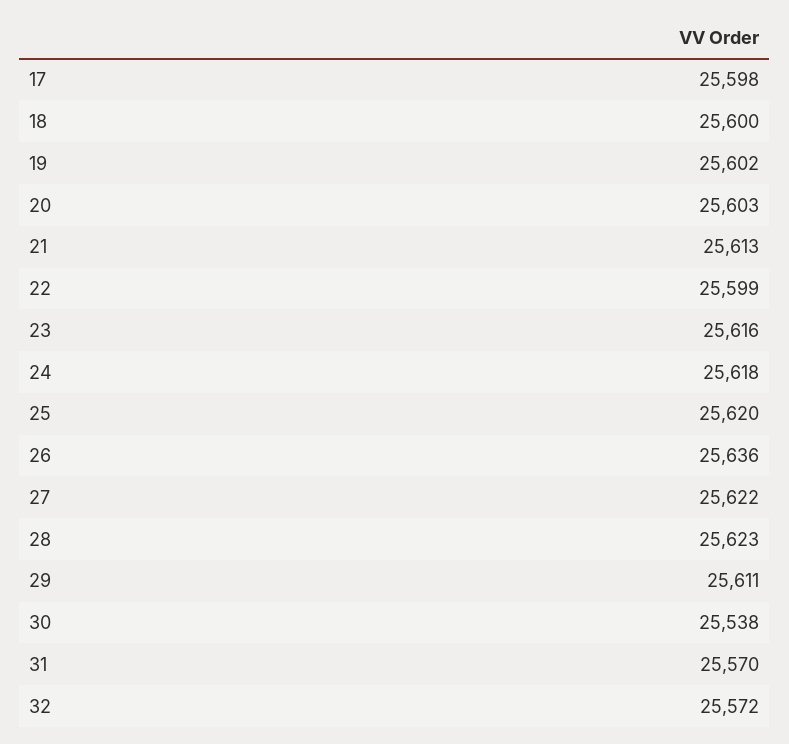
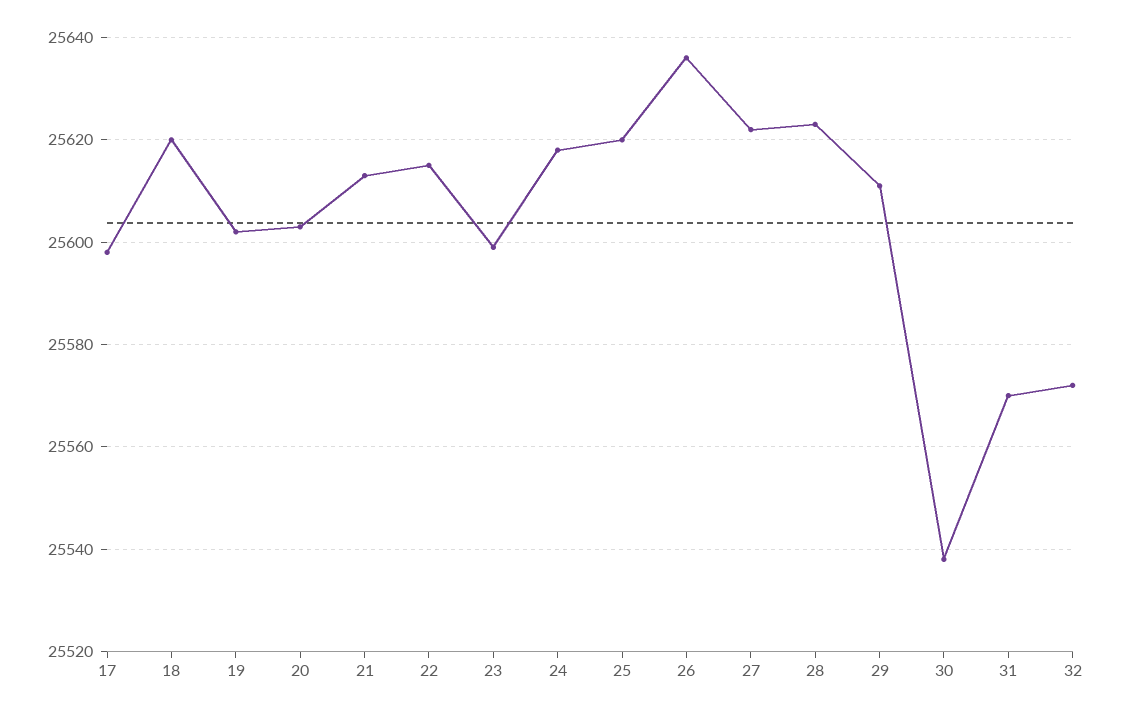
18: 25600 -> 25620
22: 25599 -> 25615
23: 25616 -> 25600

